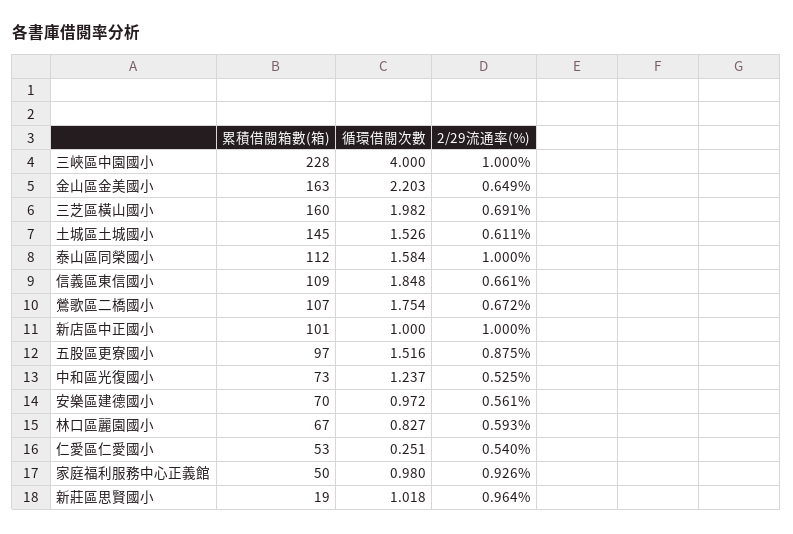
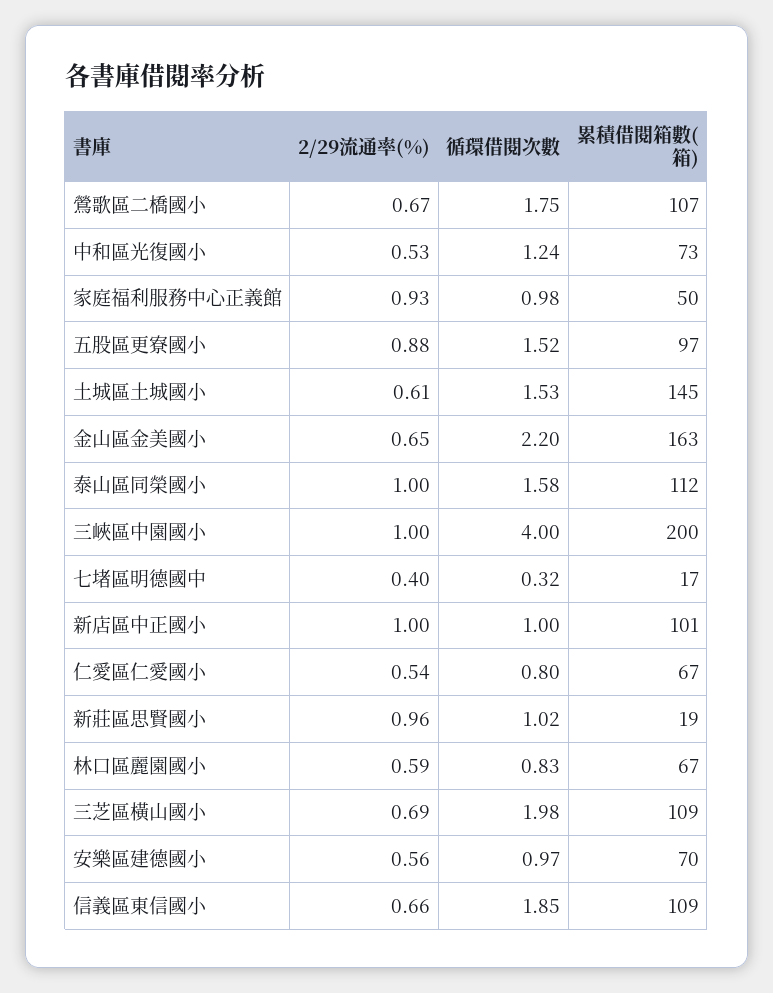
累積借閱箱數(箱), 三峽區中園國小: 228 -> 200
累積借閱箱數(箱), 三芝區橫山國小: 160 -> 109
累積借閱箱數(箱), 仁愛區仁愛國小: 53 -> 67
循環借閱次數, 仁愛區仁愛國小: 0.251 -> 0.8
2/29流通率(%), 七堵區明德國中: none -> 0.4
循環借閱次數, 七堵區明德國中: none -> 0.32
累積借閱箱數(箱), 七堵區明德國中: none -> 17

